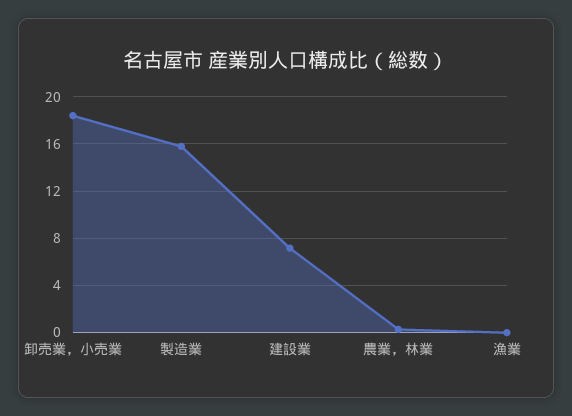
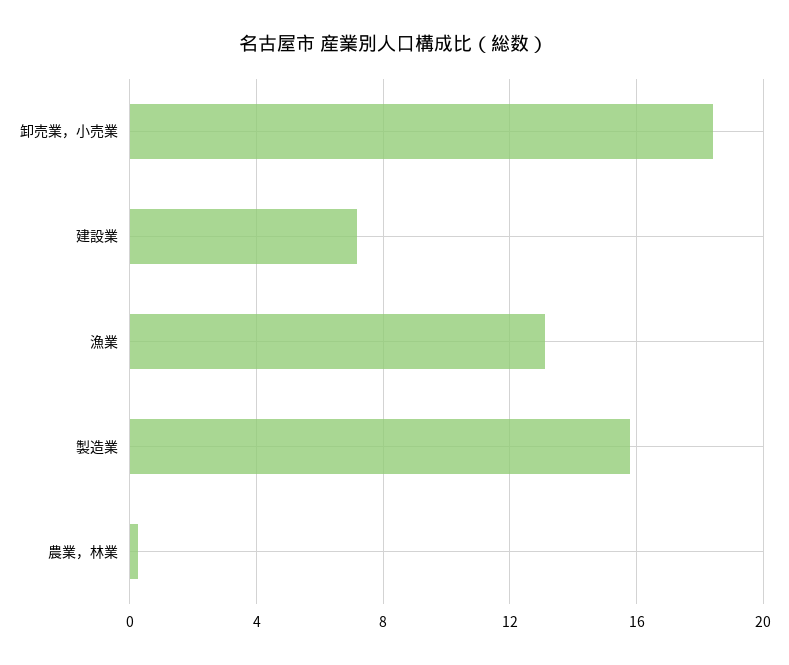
漁業: 0 -> 13

